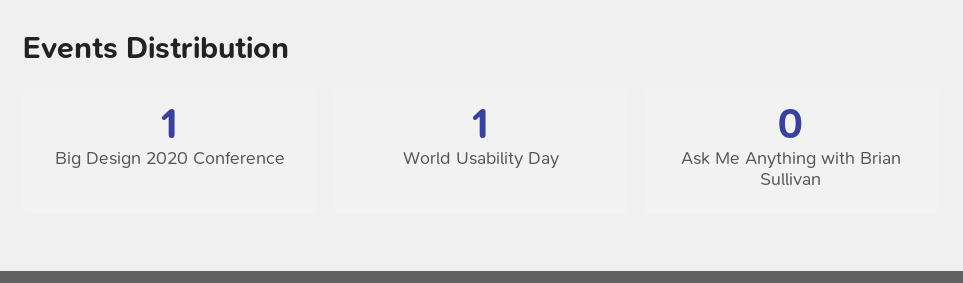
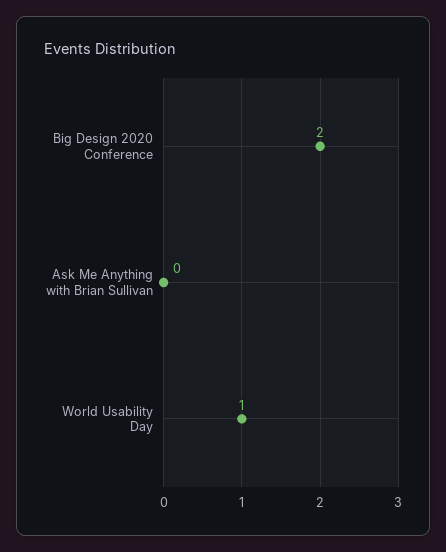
Big Design 2020 Conference: 1 -> 2

